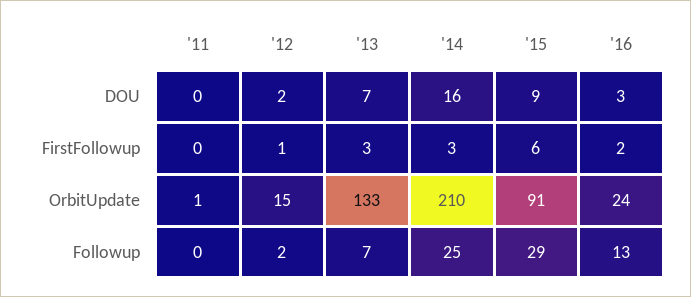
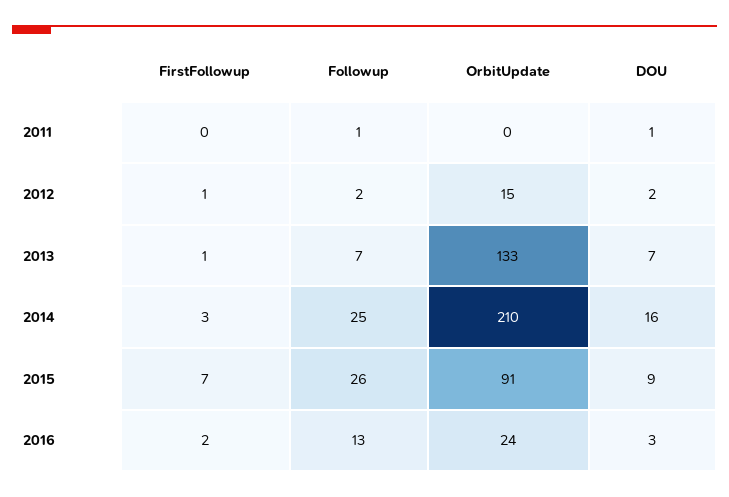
'11, DOU: 0 -> 1
'13, FirstFollowup: 3 -> 1
'15, FirstFollowup: 6 -> 7
'11, OrbitUpdate: 1 -> 0
'11, Followup: 0 -> 1
'15, Followup: 29 -> 26

